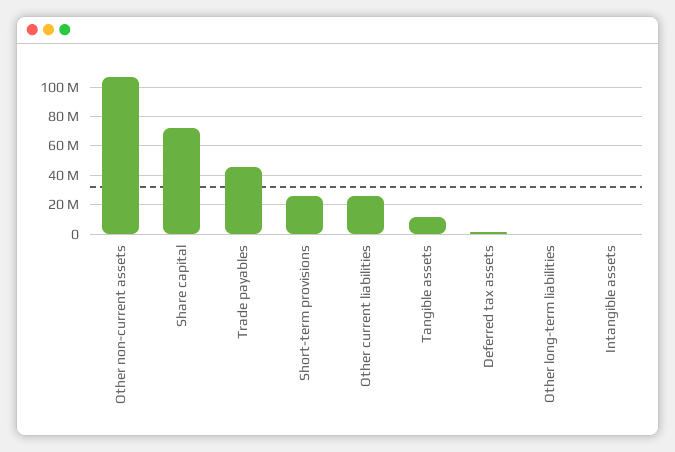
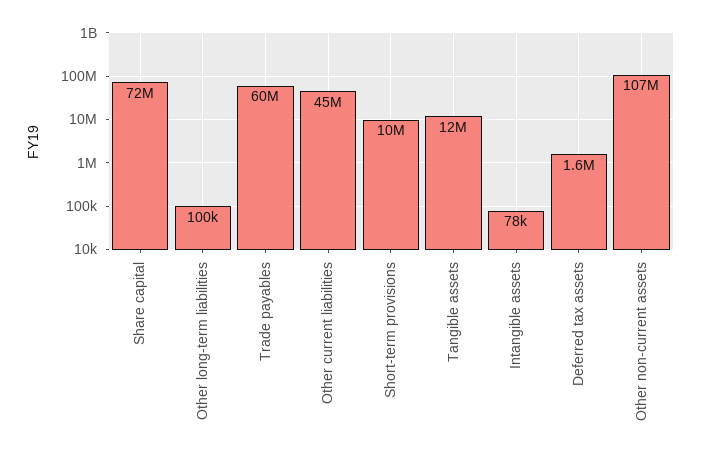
Trade payables: 45000000 -> 60000000
Short-term provisions: 25000000 -> 10000000
Other current liabilities: 25000000 -> 45000000

